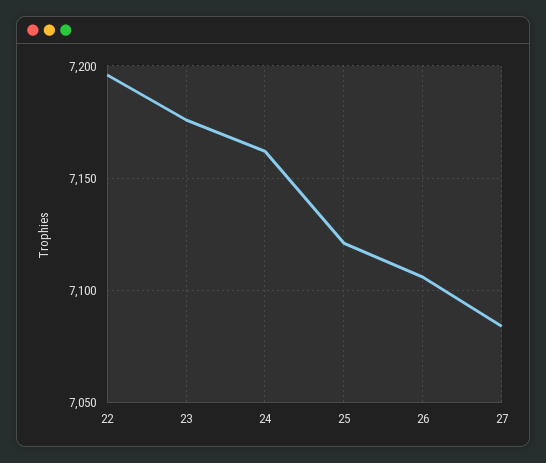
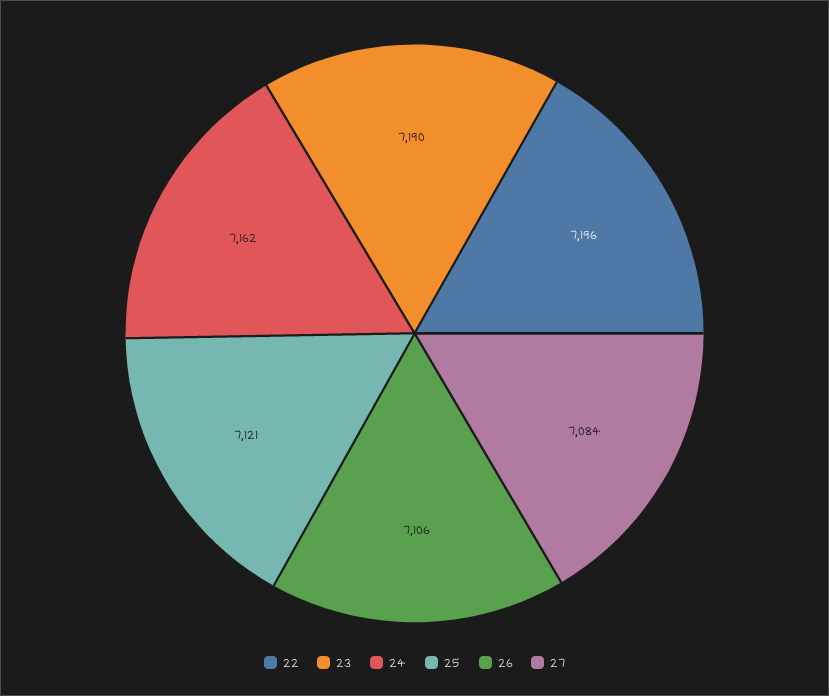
23: 7175 -> 7190

